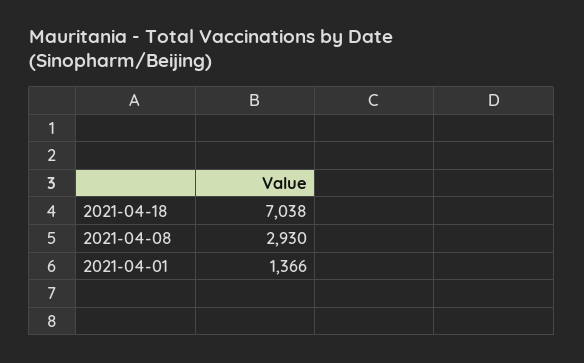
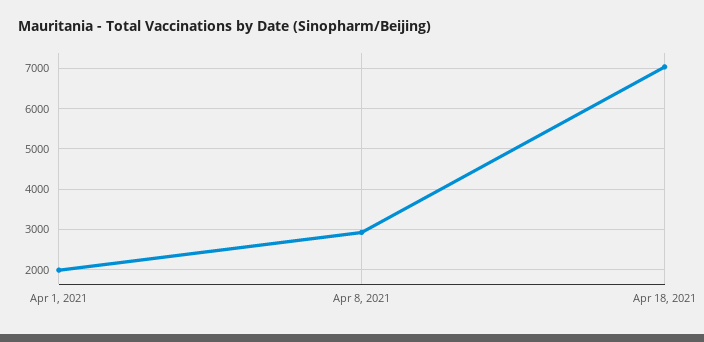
2021-04-01: 1366 -> 2000

